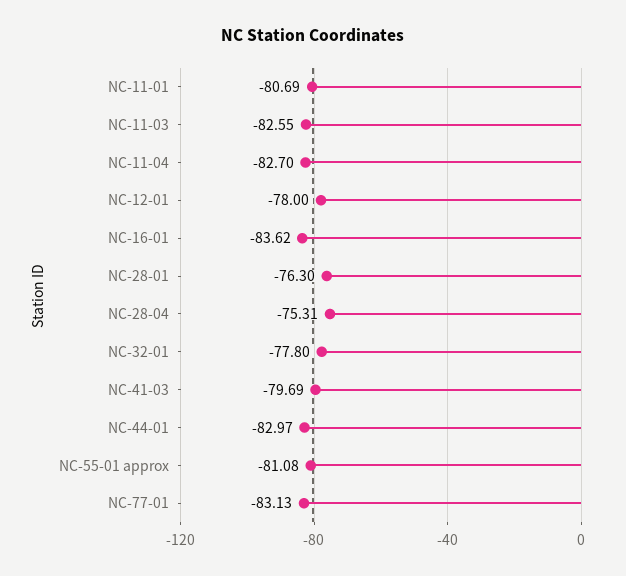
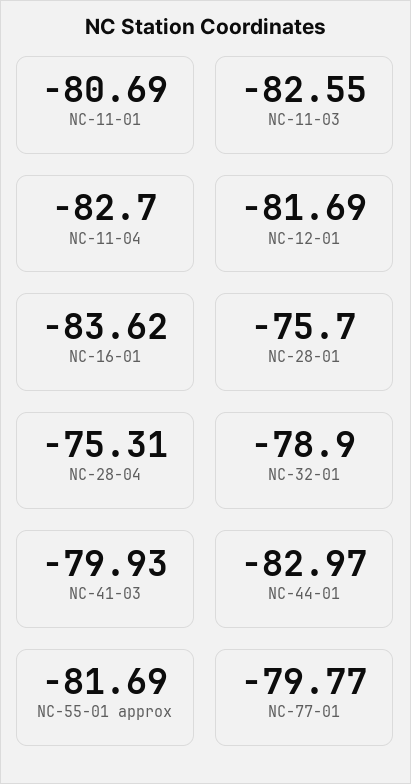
NC-12-01: -78 -> -81.69
NC-28-01: -76.3 -> -75.7
NC-32-01: -77.8 -> -78.9
NC-41-03: -79.69 -> -79.93
NC-55-01 approx: -81.08 -> -81.69
NC-77-01: -83.13 -> -79.77

